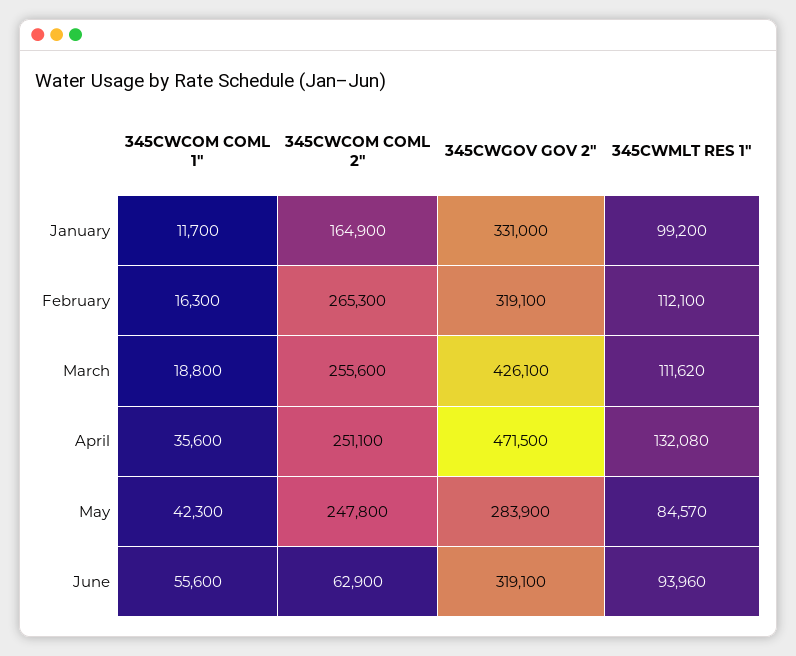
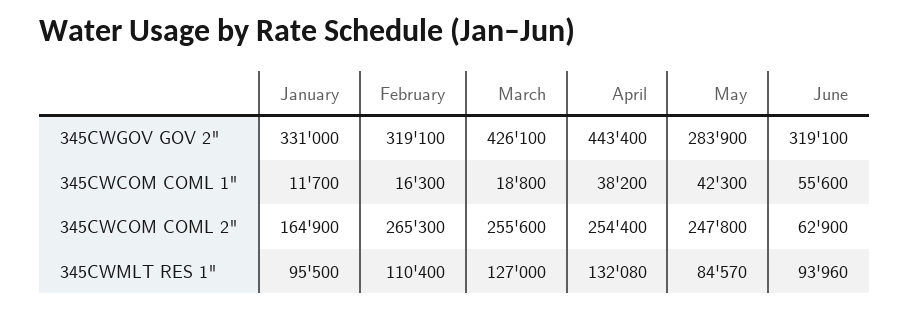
345CWMLT RES 1", January: 99200 -> 95500
345CWMLT RES 1", February: 112100 -> 110400
345CWMLT RES 1", March: 111620 -> 127000
345CWCOM COML 1", April: 35600 -> 38200
345CWCOM COML 2", April: 251100 -> 254400
345CWGOV GOV 2", April: 471500 -> 443400

